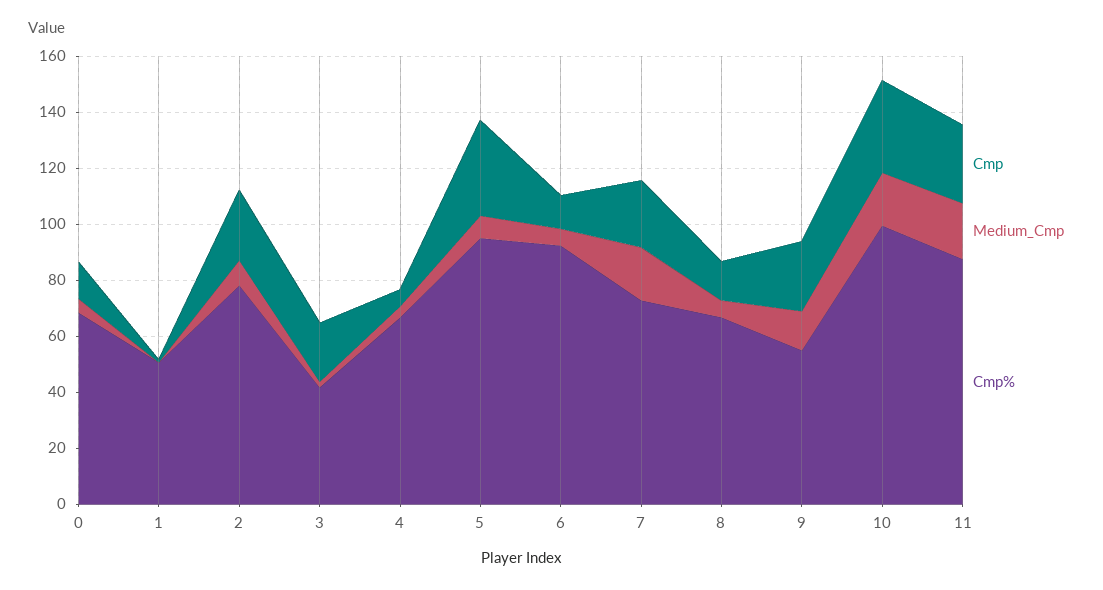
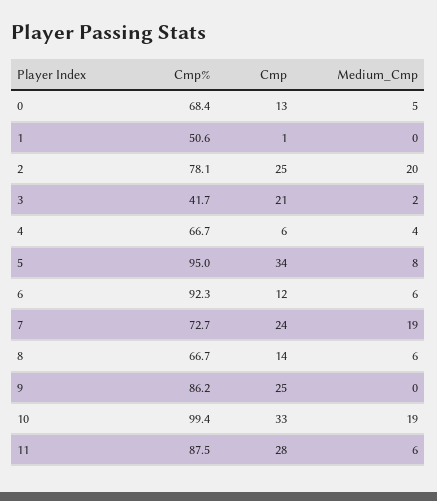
Medium_Cmp, 2: 10 -> 20
Medium_Cmp, 9: 15 -> 0
Cmp%, 9: 55 -> 86.2
Medium_Cmp, 11: 20 -> 6

